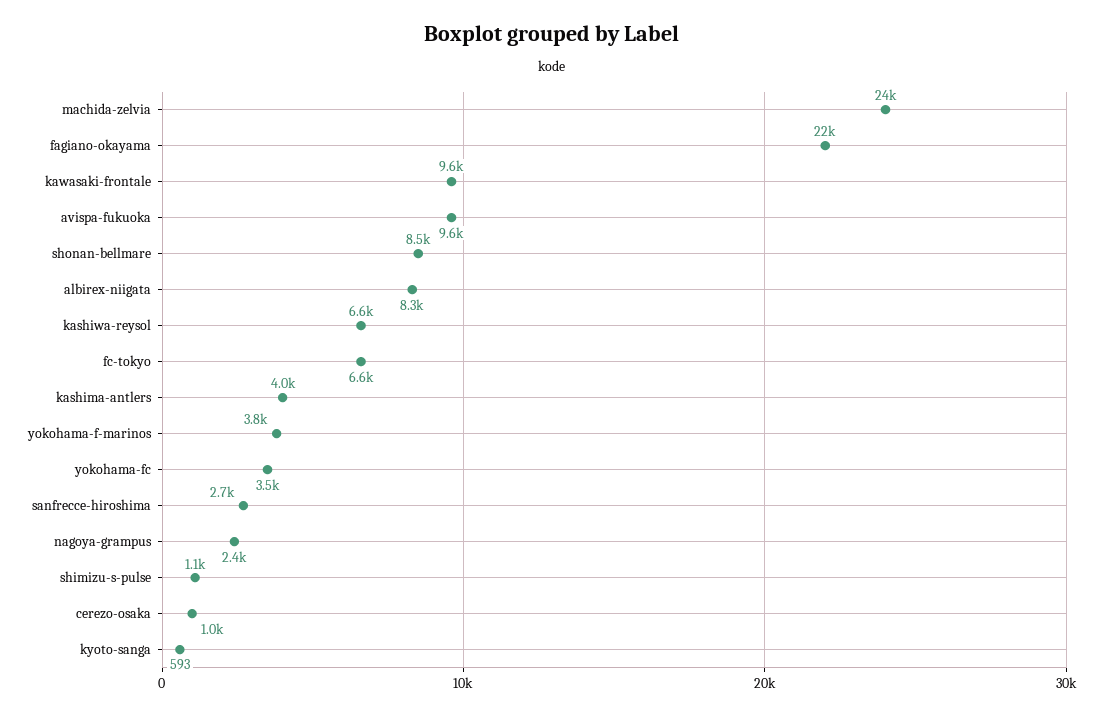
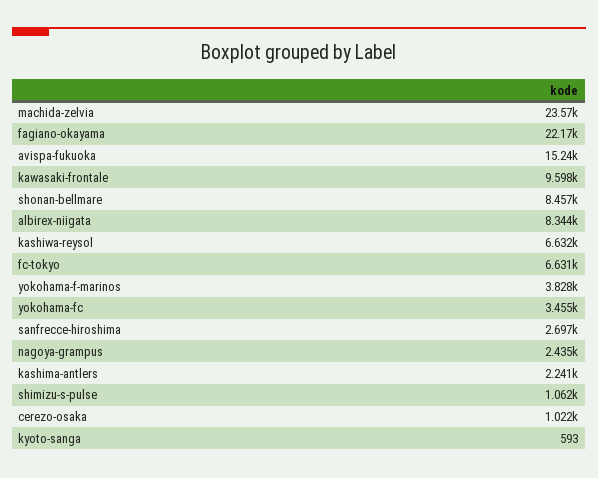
avispa-fukuoka: 9600 -> 15240
kashima-antlers: 4000 -> 2241

